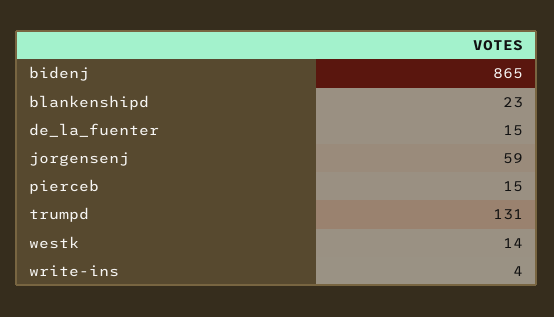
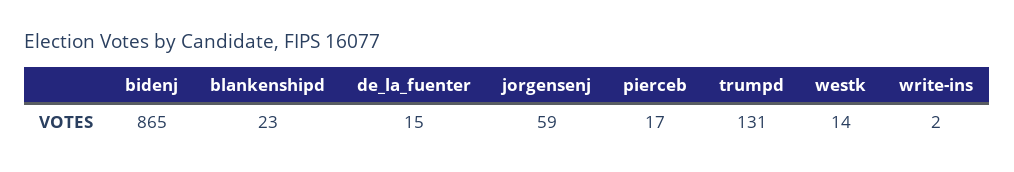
pierceb: 15 -> 17
write-ins: 4 -> 2

